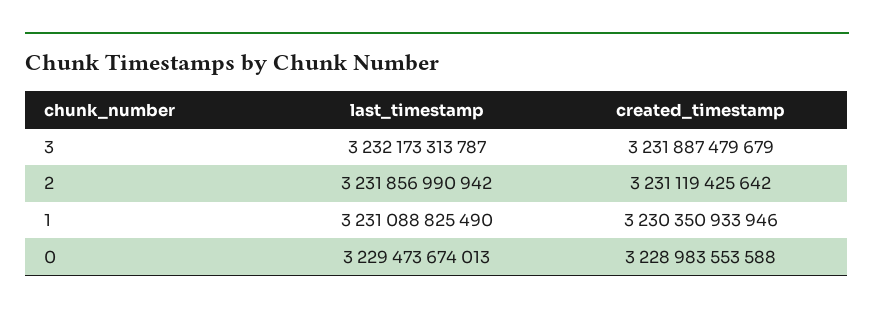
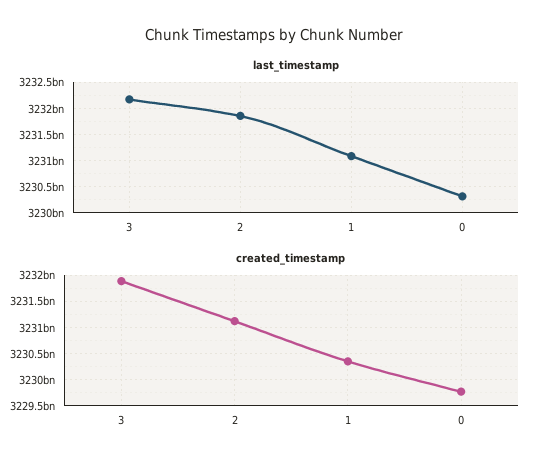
last_timestamp, 0: 3229473674013 -> 3230250000000
created_timestamp, 0: 3228983553588 -> 3229750000000

